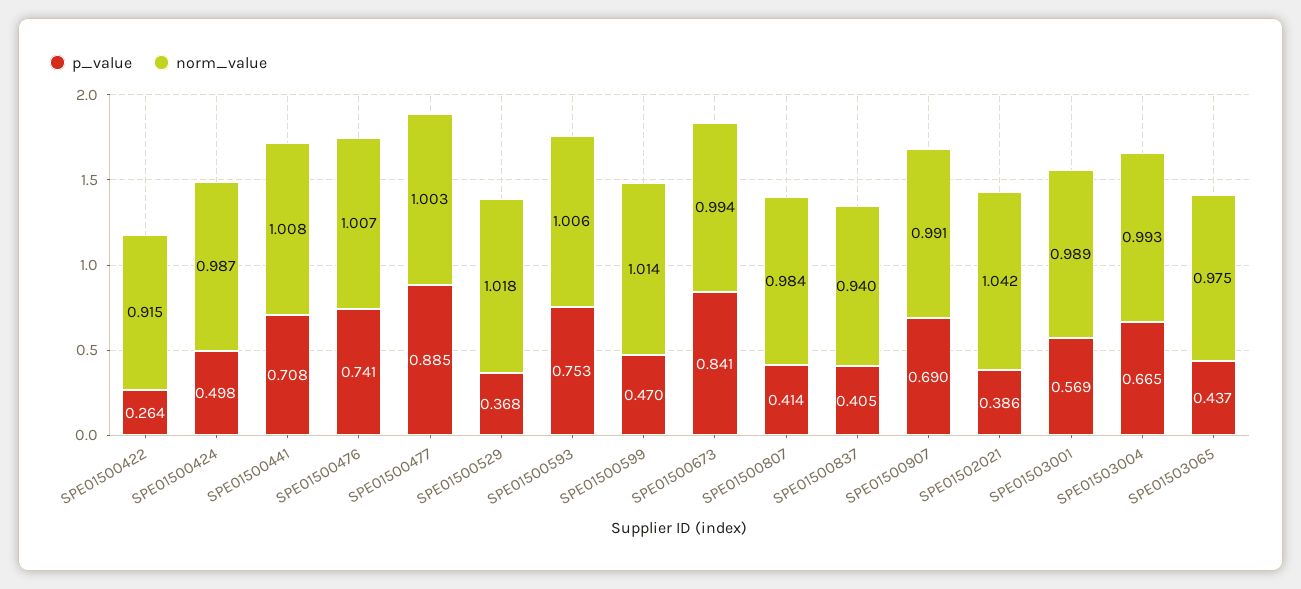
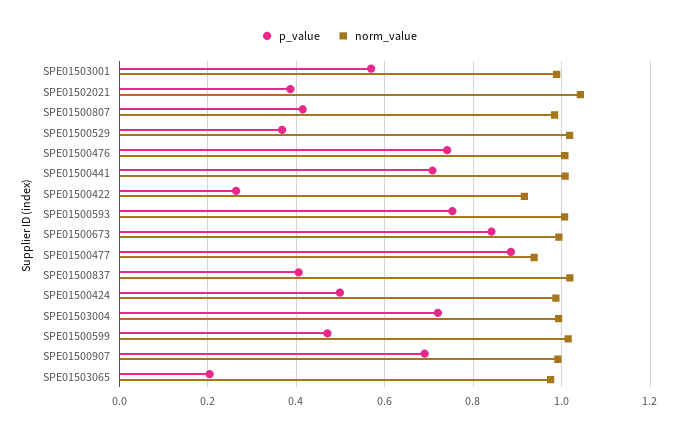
norm_value, SPE01500477: 1.003 -> 0.94
norm_value, SPE01500837: 0.94 -> 1.02
p_value, SPE01503004: 0.665 -> 0.72
p_value, SPE01503065: 0.437 -> 0.2

